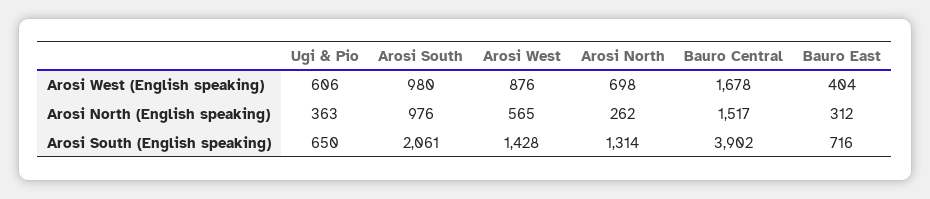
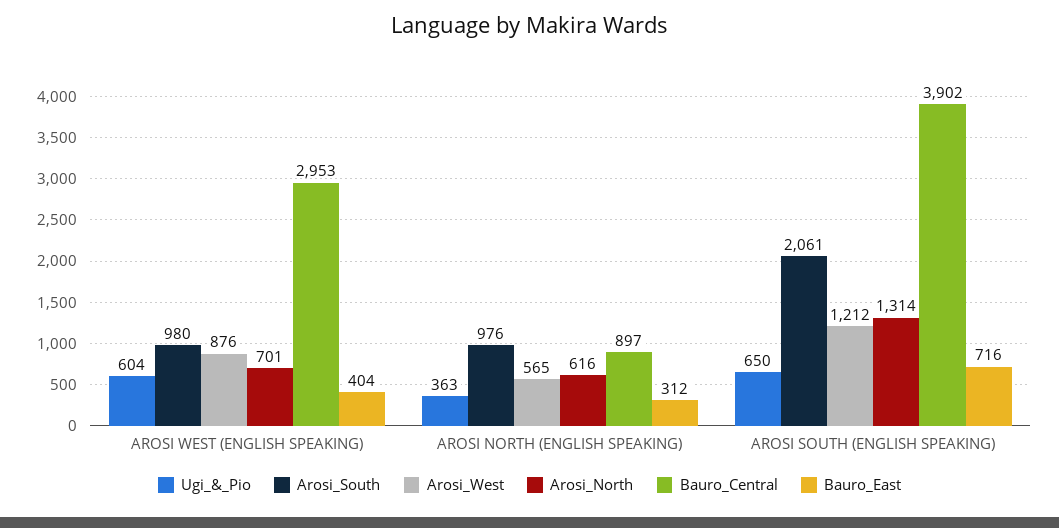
Ugi & Pio, Arosi West (English speaking): 606 -> 604
Arosi North, Arosi West (English speaking): 698 -> 701
Bauro Central, Arosi West (English speaking): 1678 -> 2953
Arosi North, Arosi North (English speaking): 262 -> 616
Bauro Central, Arosi North (English speaking): 1517 -> 897
Arosi West, Arosi South (English speaking): 1428 -> 1212

